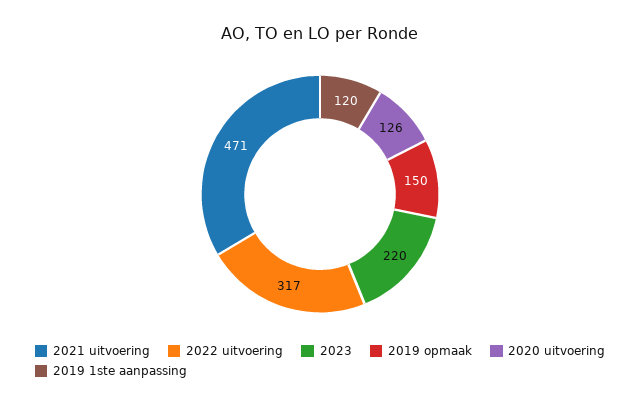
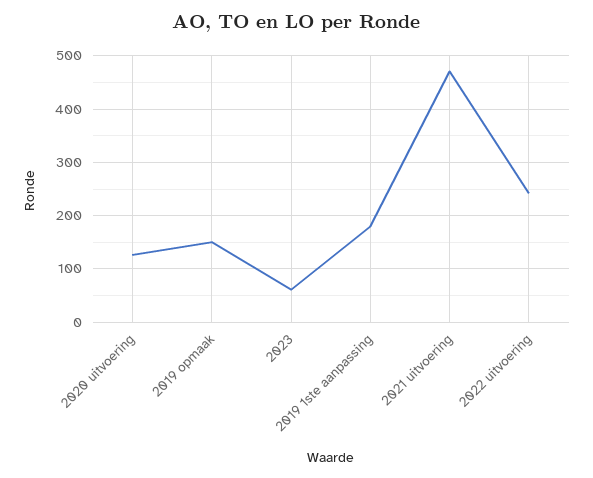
2022 uitvoering: 317 -> 240
2023: 220 -> 60
2019 1ste aanpassing: 120 -> 180

